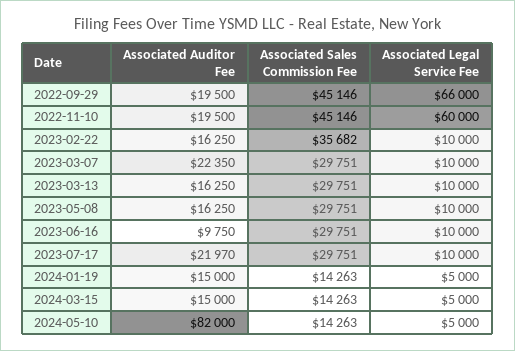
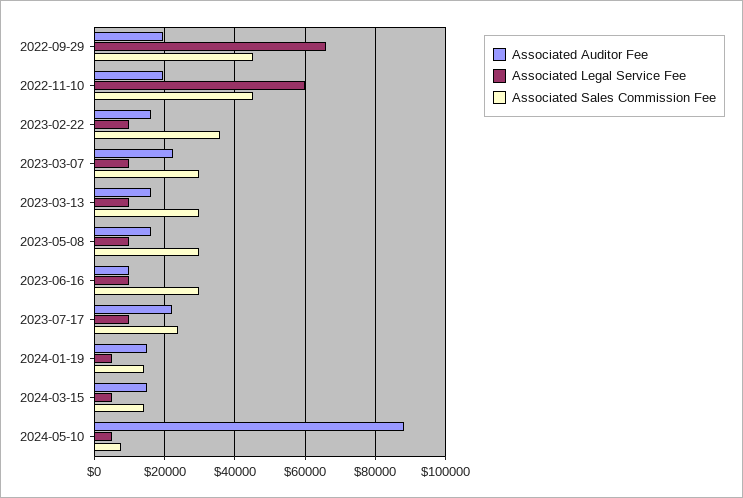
Associated Sales Commission Fee, 2023-07-17: 29751 -> 24000
Associated Auditor Fee, 2024-05-10: 82000 -> 88000
Associated Sales Commission Fee, 2024-05-10: 14263 -> 8000

